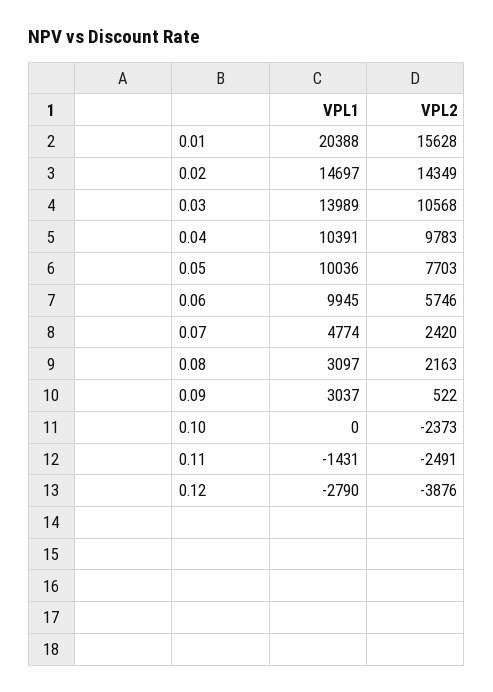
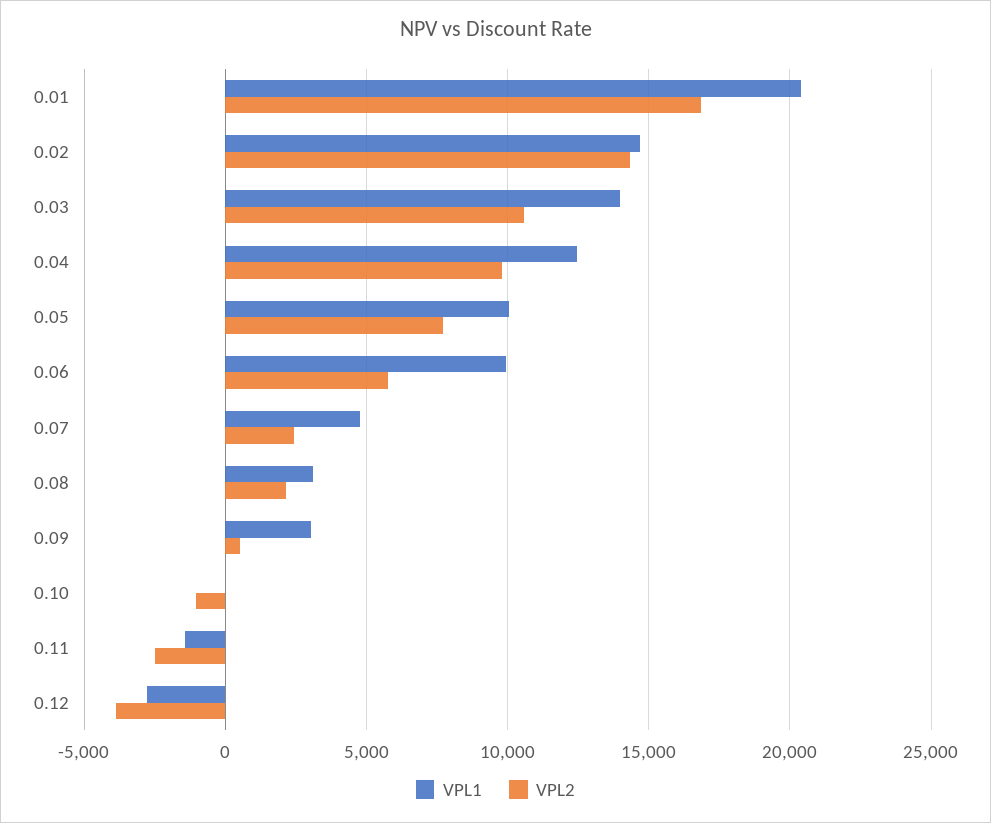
VPL2, 0.01: 15628 -> 17000
VPL1, 0.04: 10391 -> 12500
VPL2, 0.10: -2373 -> -1000

